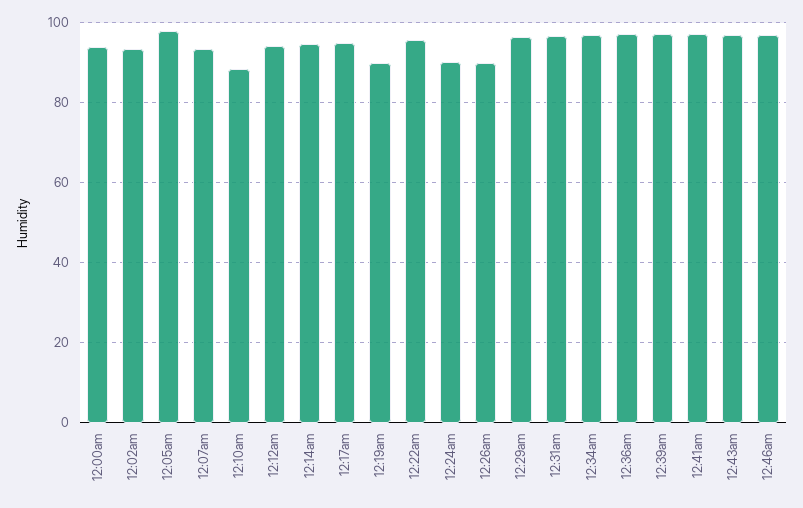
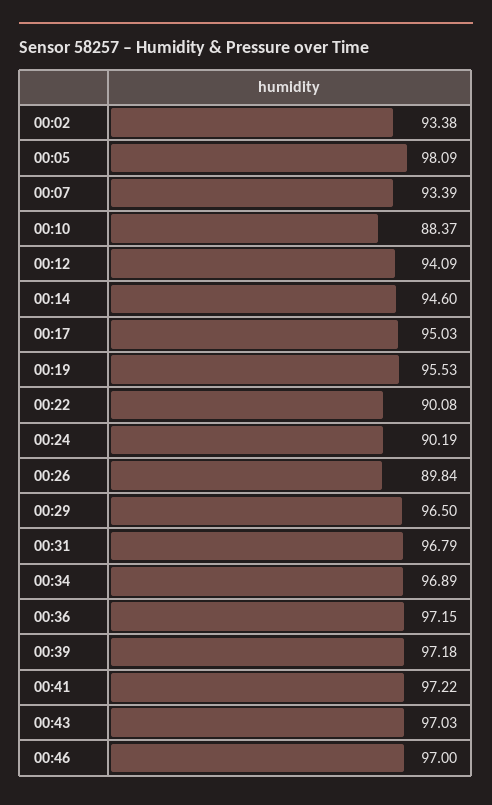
12:00am: 94 -> none
12:19am: 90 -> 95.53
12:22am: 96 -> 90.08

